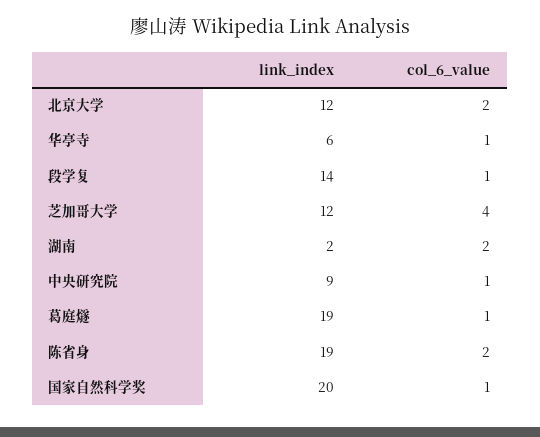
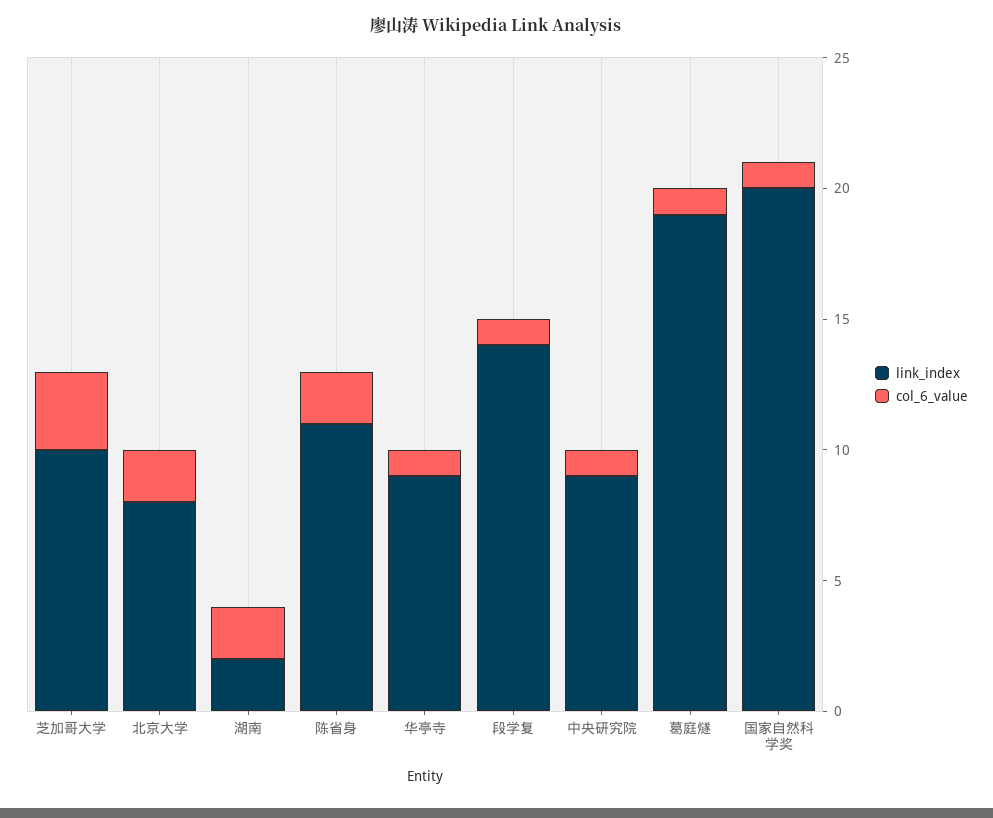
link_index, 北京大学: 12 -> 8
link_index, 华亭寺: 6 -> 9
link_index, 芝加哥大学: 12 -> 10
col_6_value, 芝加哥大学: 4 -> 3
link_index, 陈省身: 19 -> 11

